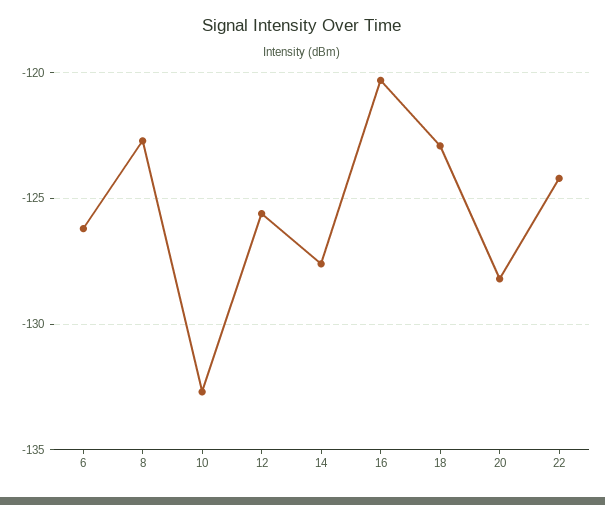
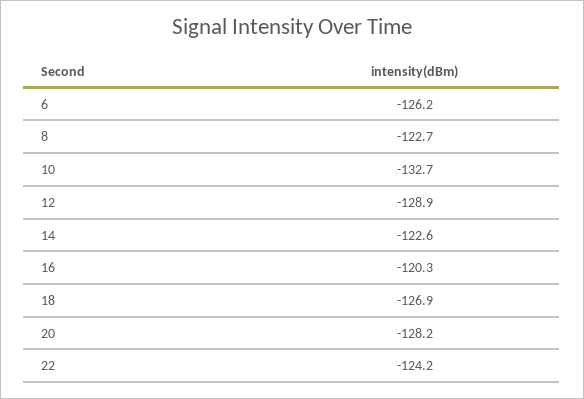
12: -125.5 -> -128.9
14: -127.5 -> -122.6
18: -123 -> -126.9

